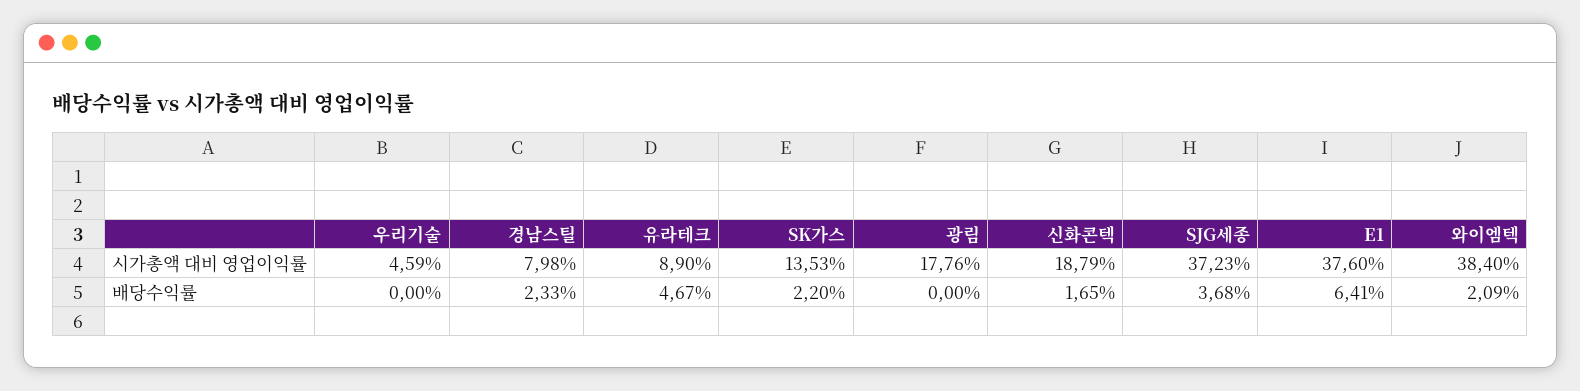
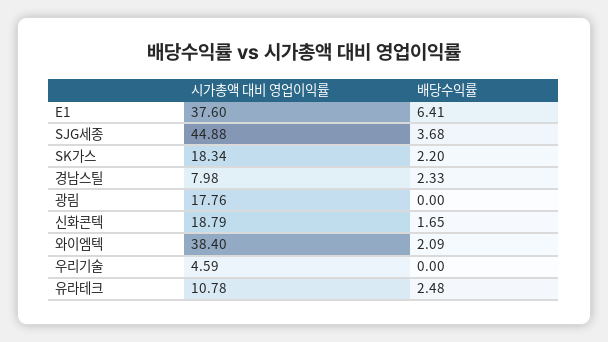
유라테크, 시가총액 대비 영업이익률: 8.9 -> 10.78
SK가스, 시가총액 대비 영업이익률: 13.53 -> 18.34
SJG세종, 시가총액 대비 영업이익률: 37.23 -> 44.88
유라테크, 배당수익률: 4.67 -> 2.48

